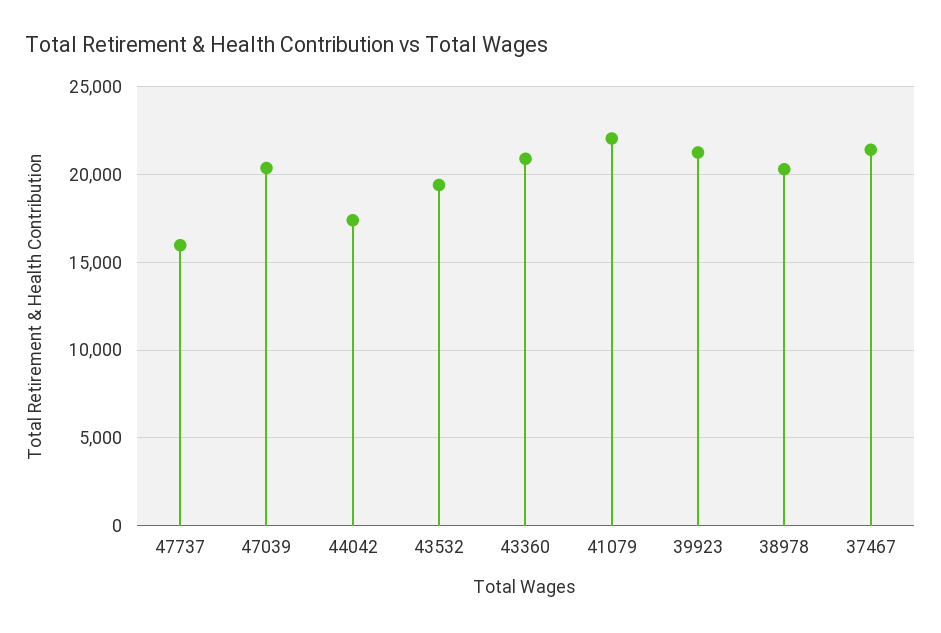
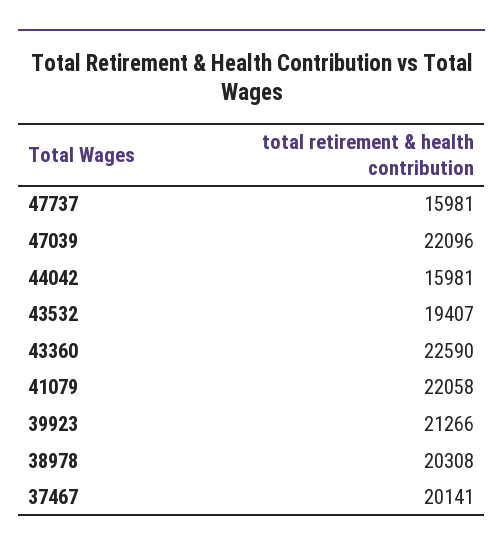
47039: 20500 -> 22096
44042: 17500 -> 15981
43360: 21000 -> 22590
37467: 21500 -> 20141

